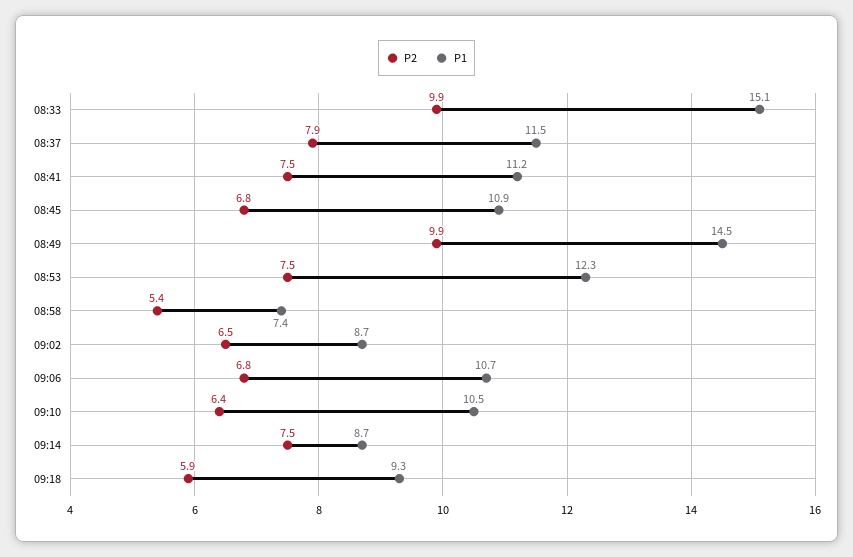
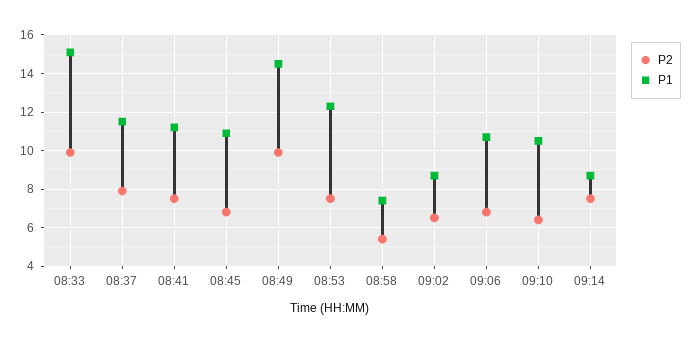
P2, 09:18: 5.9 -> none
P1, 09:18: 9.3 -> none

